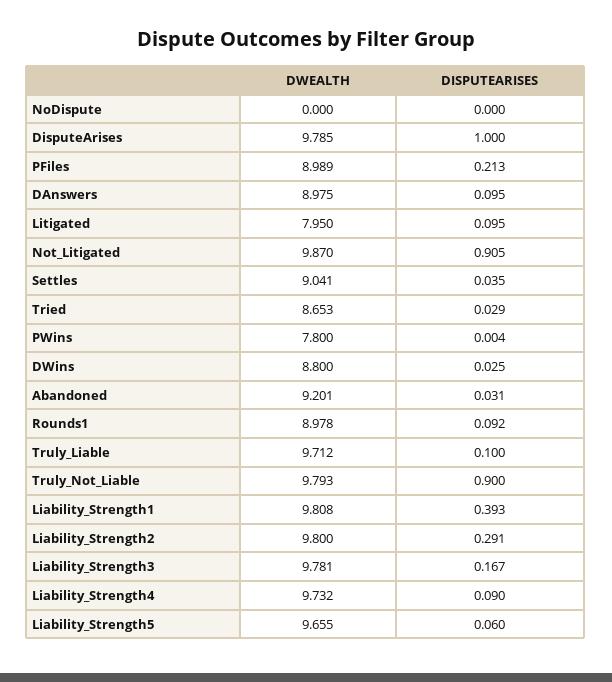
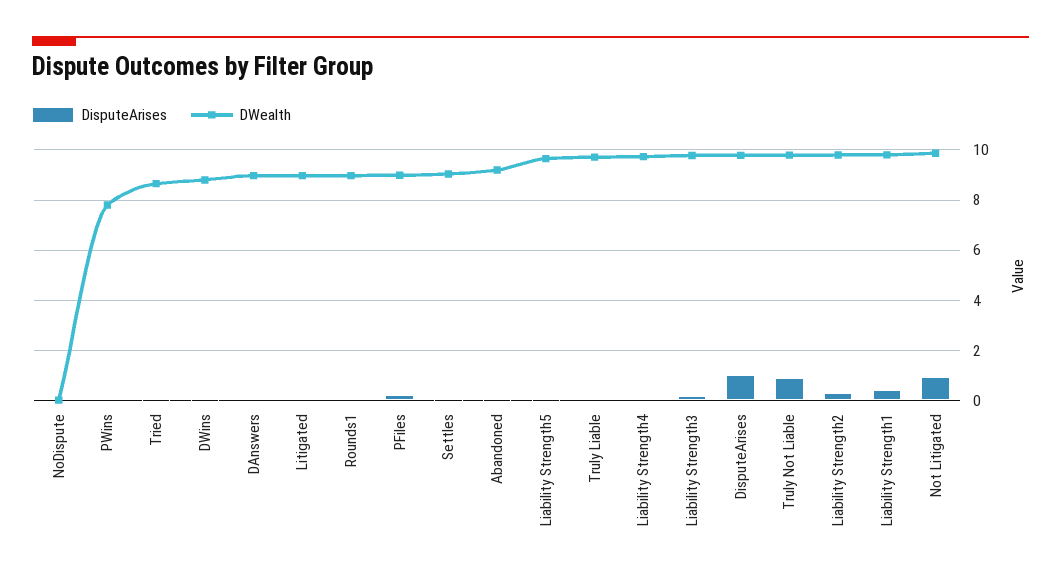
DWEALTH, Litigated: 7.95 -> 9

